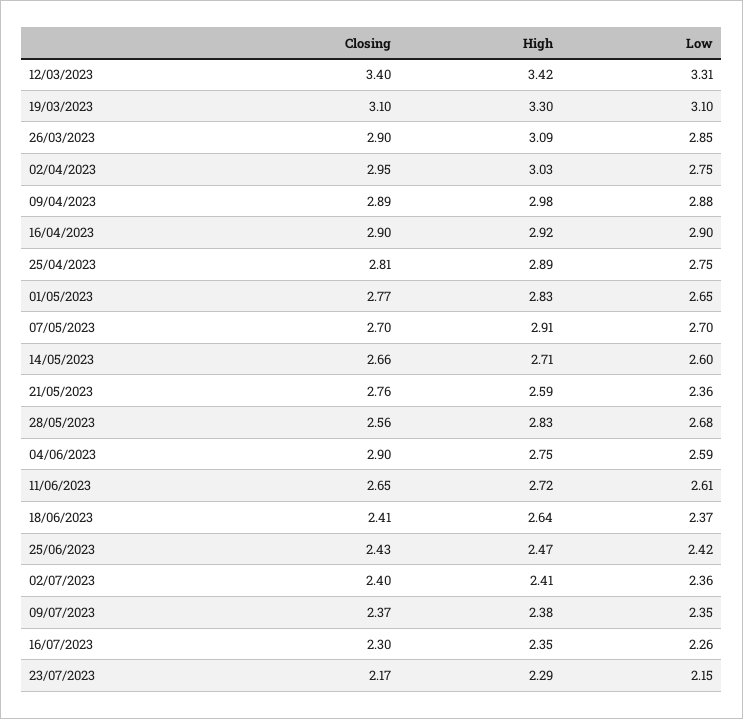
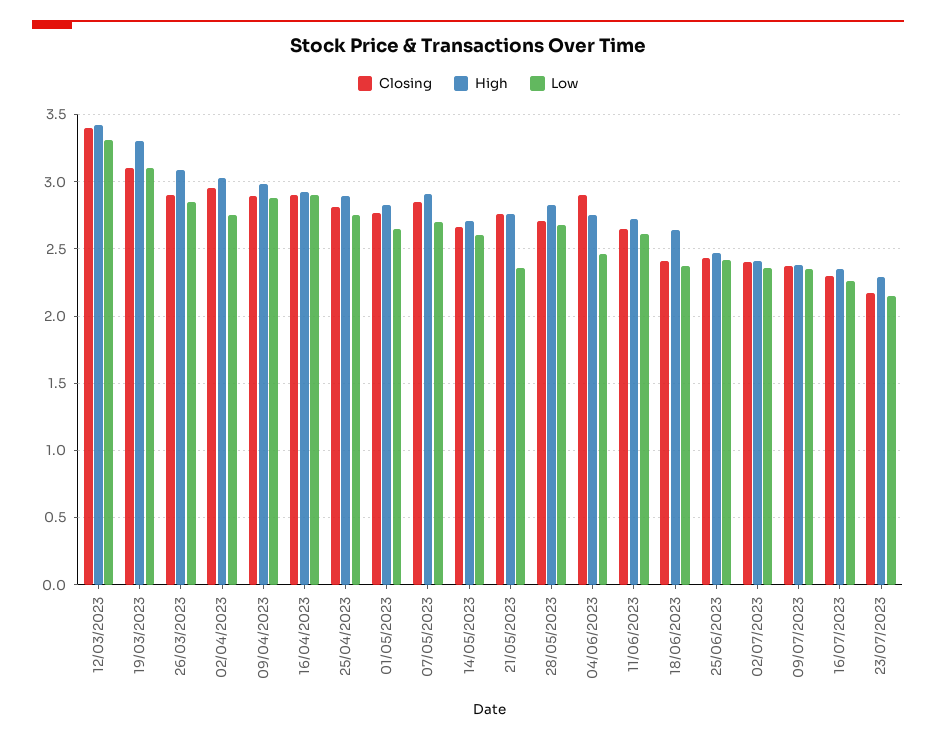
Closing, 07/05/2023: 2.7 -> 2.85
High, 21/05/2023: 2.59 -> 2.75
Closing, 28/05/2023: 2.56 -> 2.7
Low, 04/06/2023: 2.59 -> 2.45

